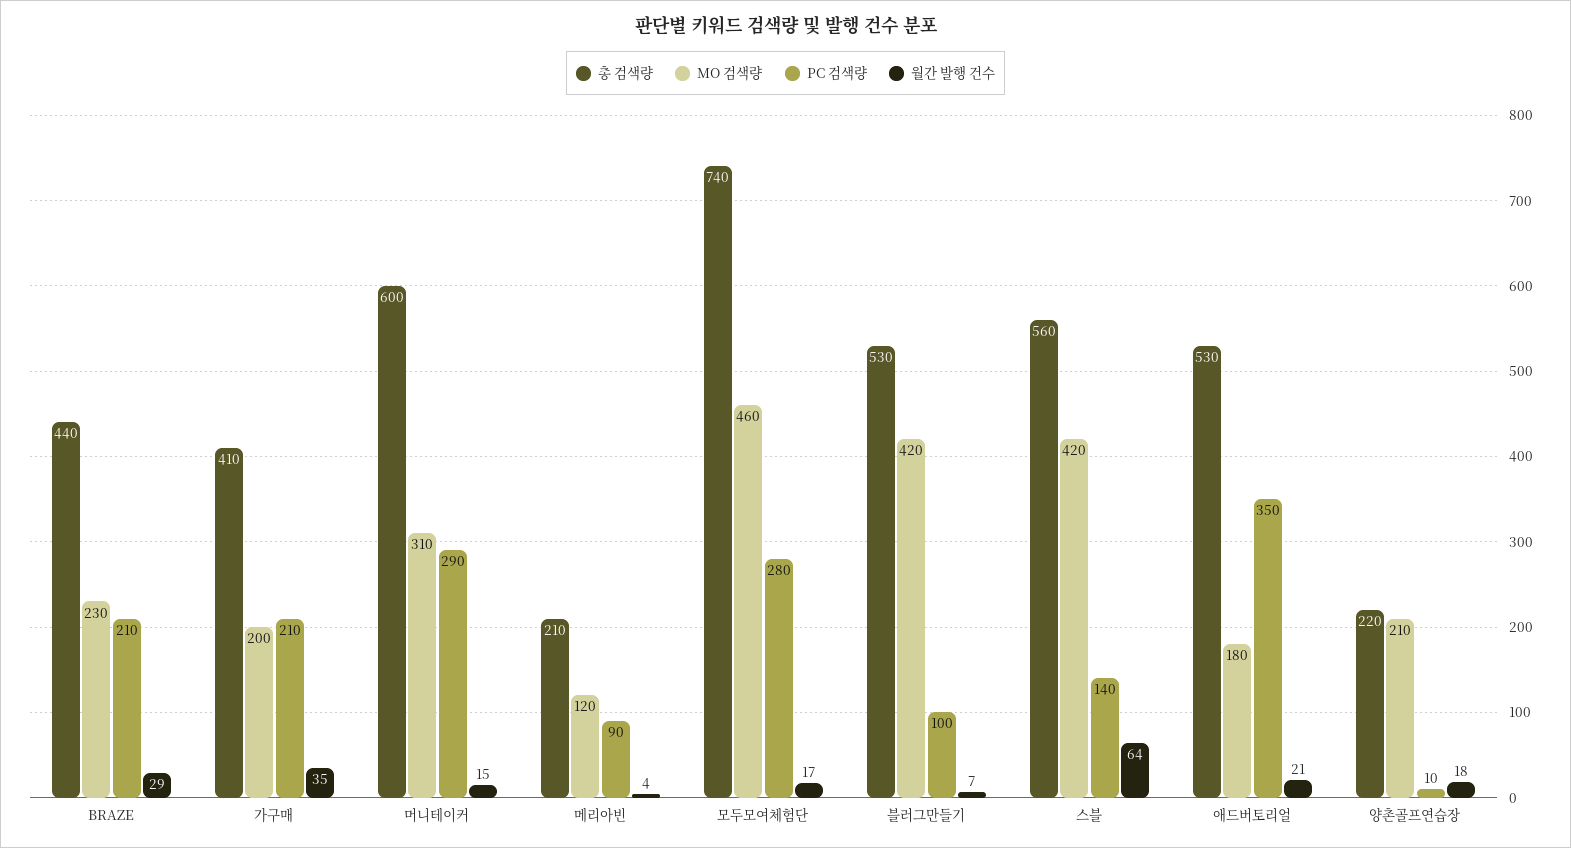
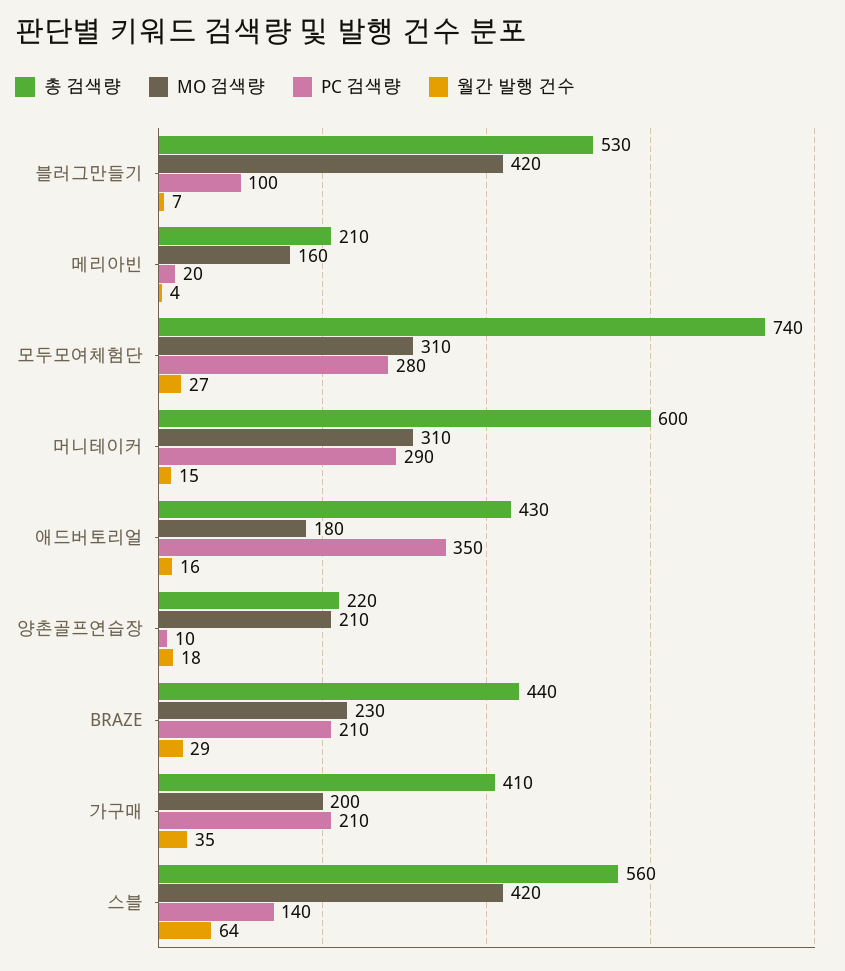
MO 검색량, 메리아빈: 120 -> 160
PC 검색량, 메리아빈: 90 -> 20
MO 검색량, 모두모여체험단: 460 -> 310
월간 발행 건수, 모두모여체험단: 17 -> 27
총 검색량, 애드버토리얼: 530 -> 430
월간 발행 건수, 애드버토리얼: 21 -> 16

